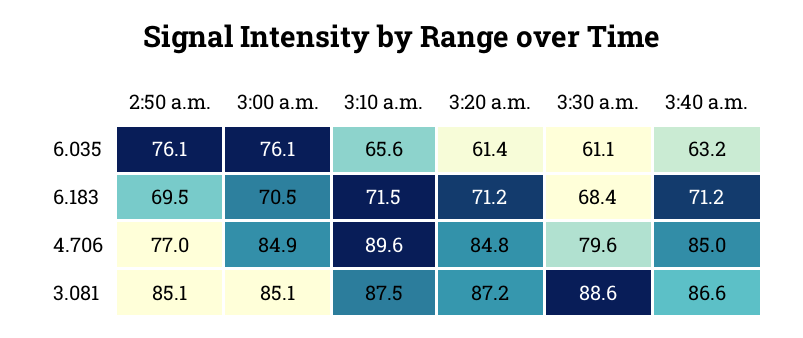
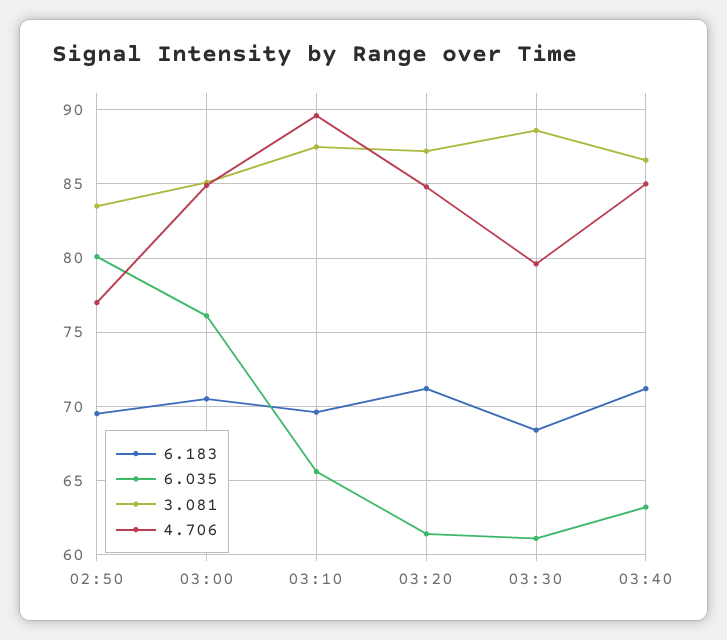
6.035, 2:50 a.m.: 76.1 -> 80
6.183, 3:10 a.m.: 71.5 -> 69.5
3.081, 2:50 a.m.: 85.1 -> 83.5

